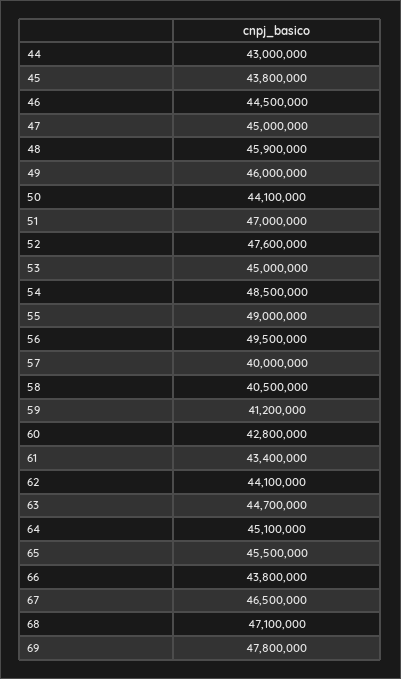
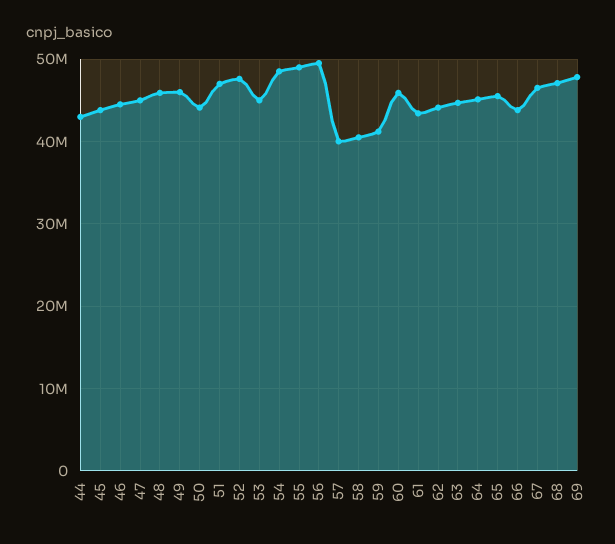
60: 42800000 -> 46000000

